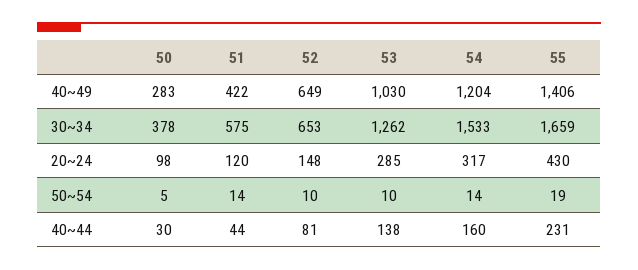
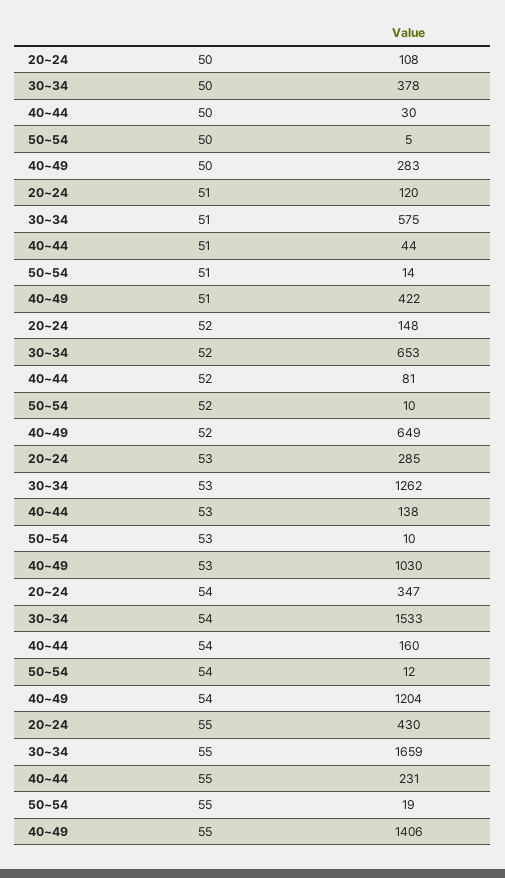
50, 20~24: 98 -> 108
54, 20~24: 317 -> 347
54, 50~54: 14 -> 12

